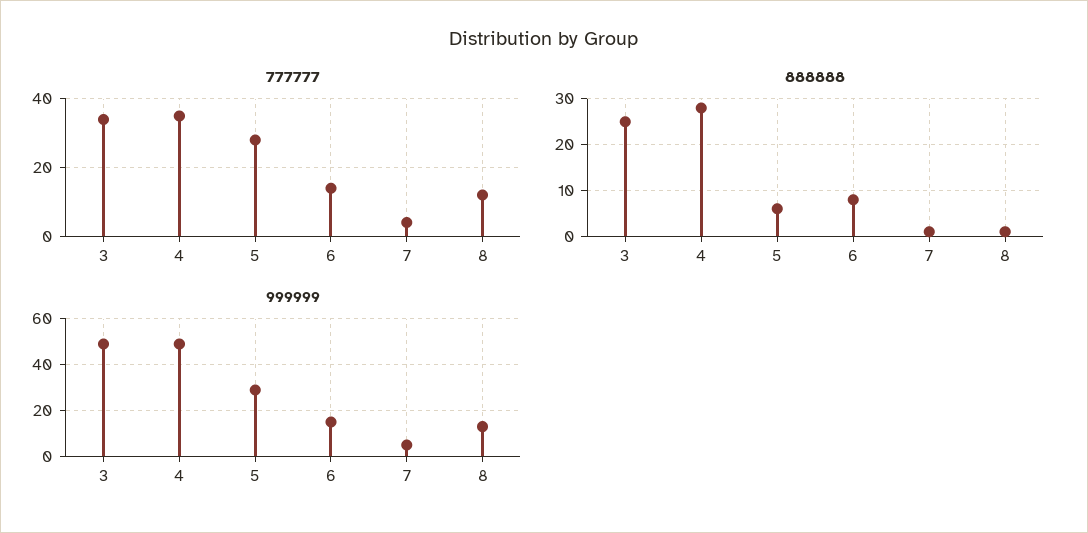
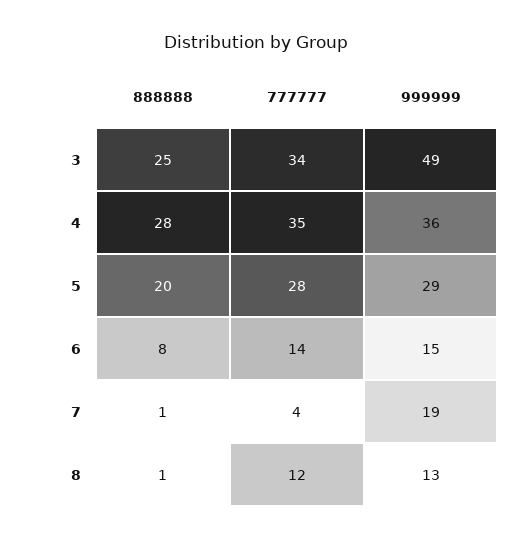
888888, 5: 5 -> 20
999999, 4: 50 -> 36
999999, 7: 5 -> 19

